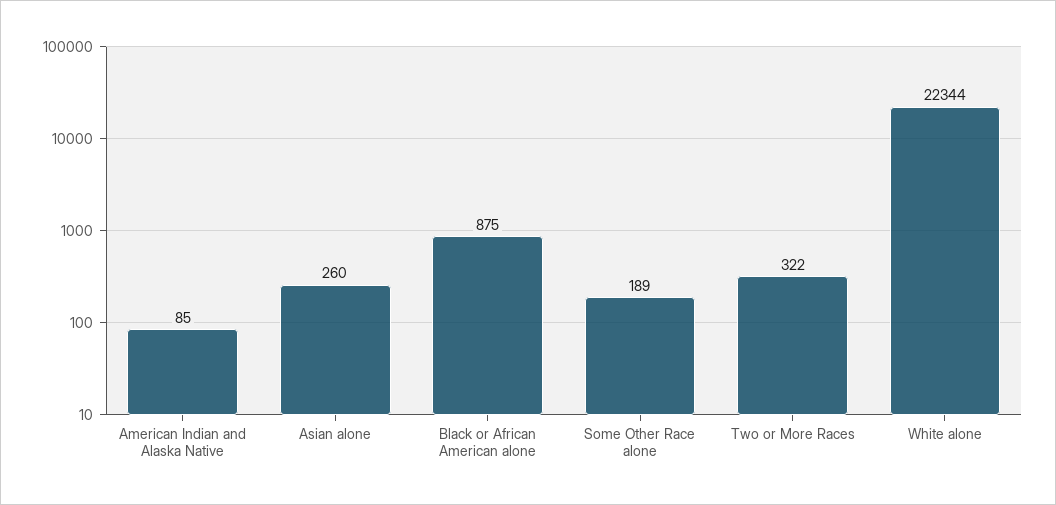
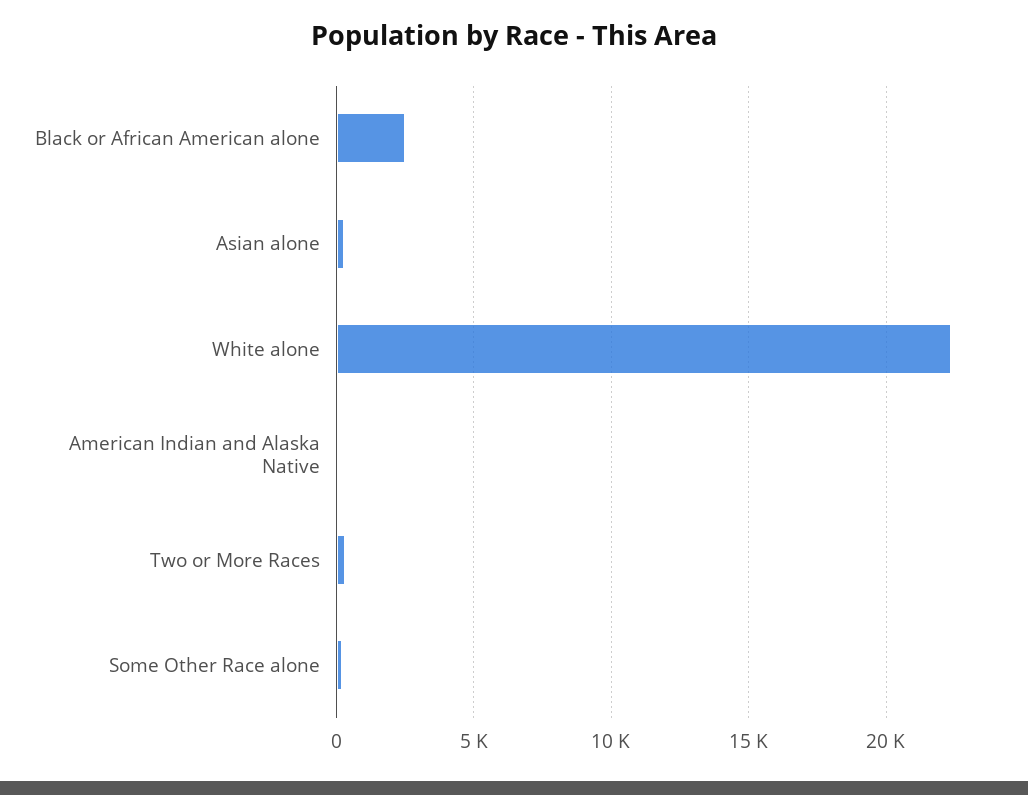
Black or African American alone: 875 -> 2500

